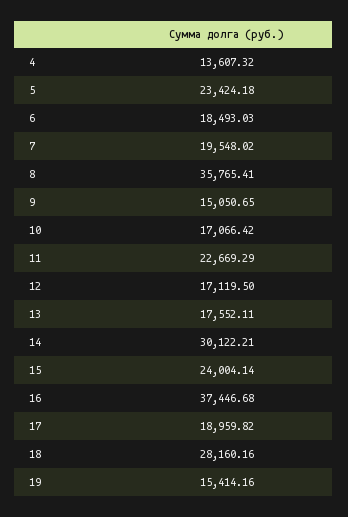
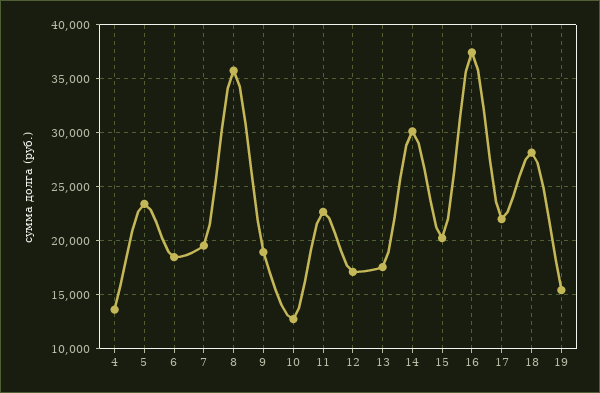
9: 15050.65 -> 19000
10: 17066.42 -> 13000
15: 24004.14 -> 20000
17: 18959.82 -> 22000

